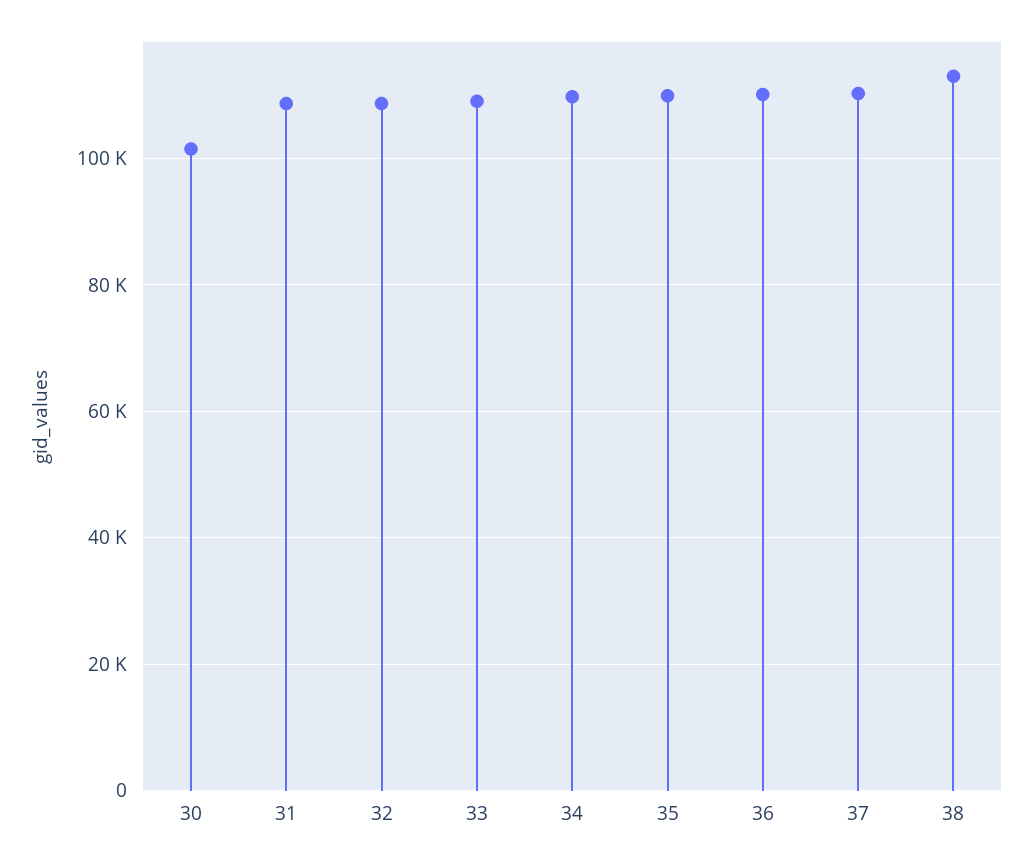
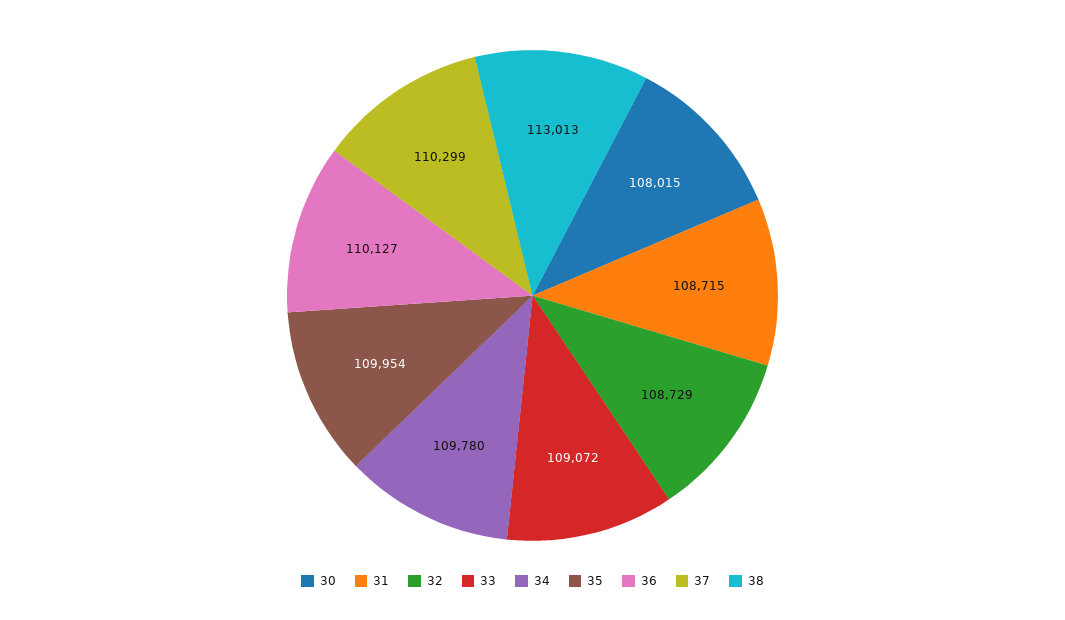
30: 102000 -> 108015

